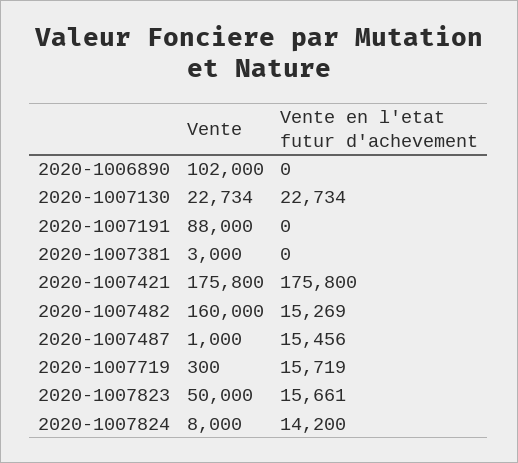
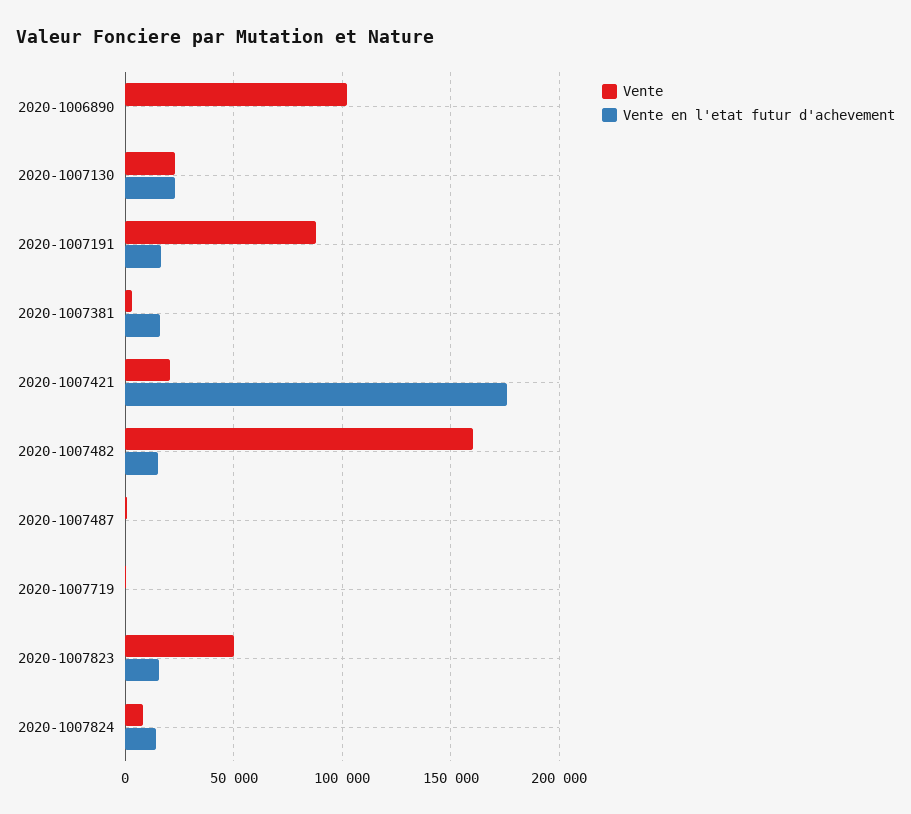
Vente en l'etat futur d'achevement, 2020-1007191: 0 -> 15000
Vente en l'etat futur d'achevement, 2020-1007381: 0 -> 15000
Vente, 2020-1007421: 175800 -> 20000
Vente en l'etat futur d'achevement, 2020-1007487: 15456 -> 0
Vente en l'etat futur d'achevement, 2020-1007719: 15719 -> 0

